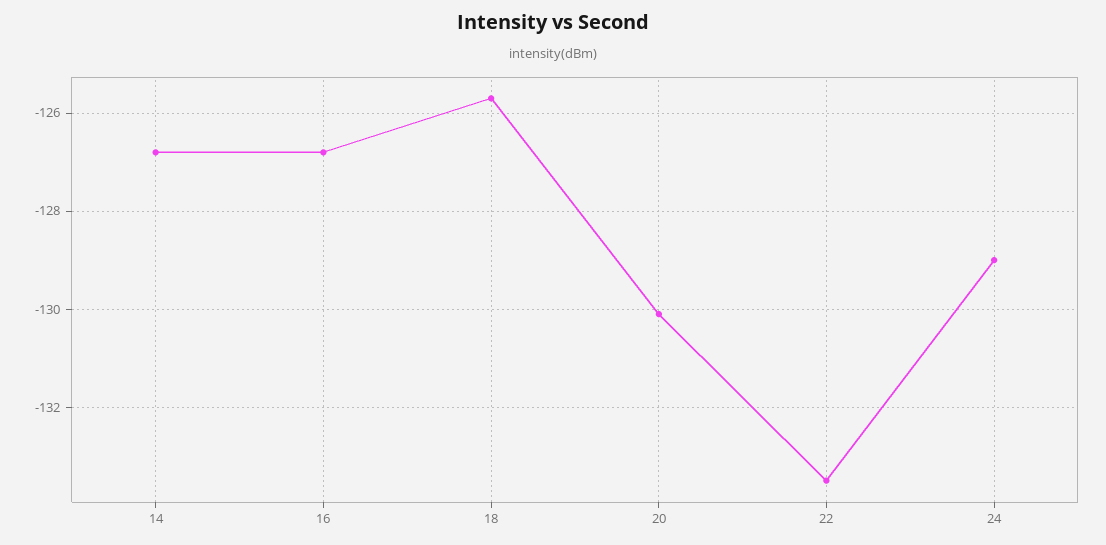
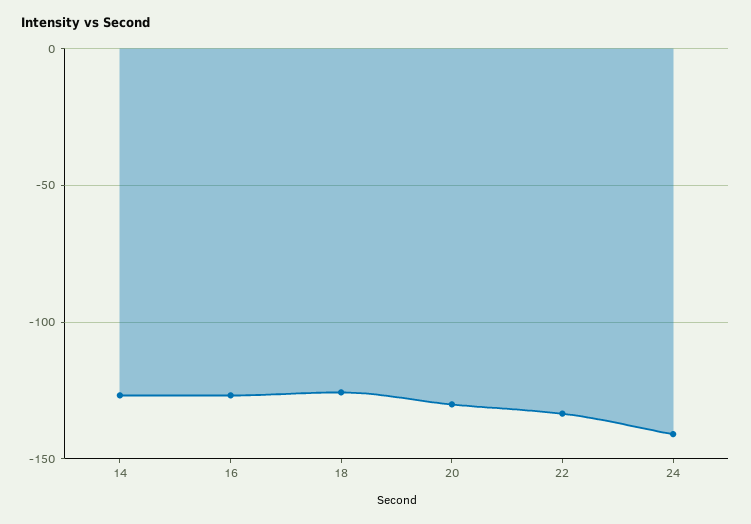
24: -129 -> -140

